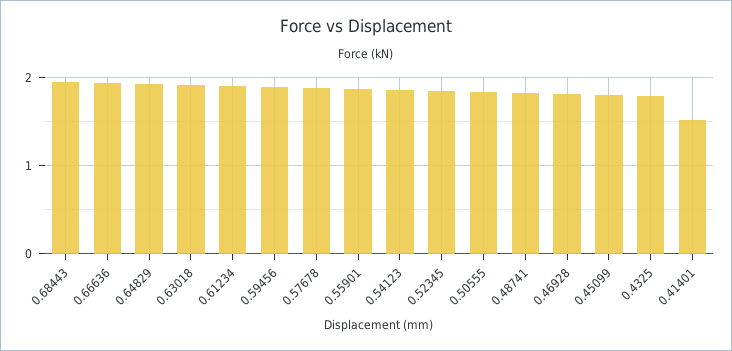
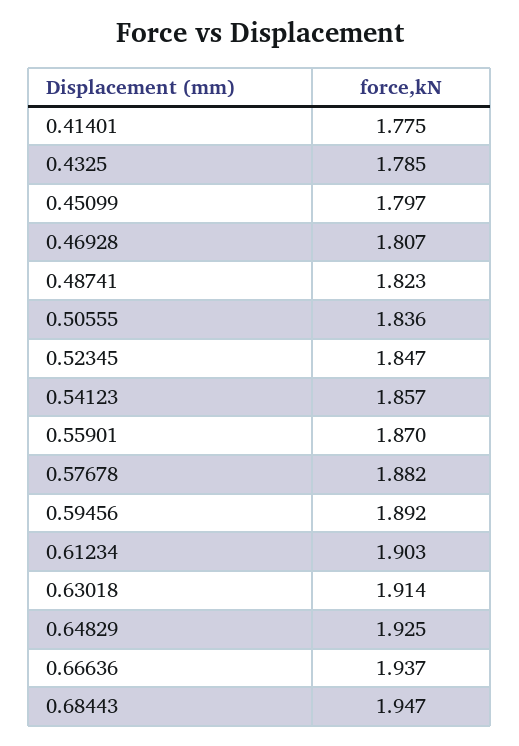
0.41401: 1.5 -> 1.775

